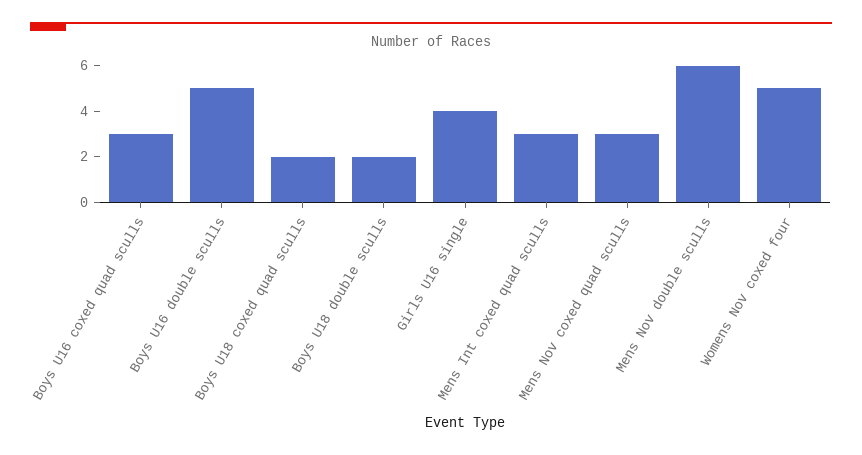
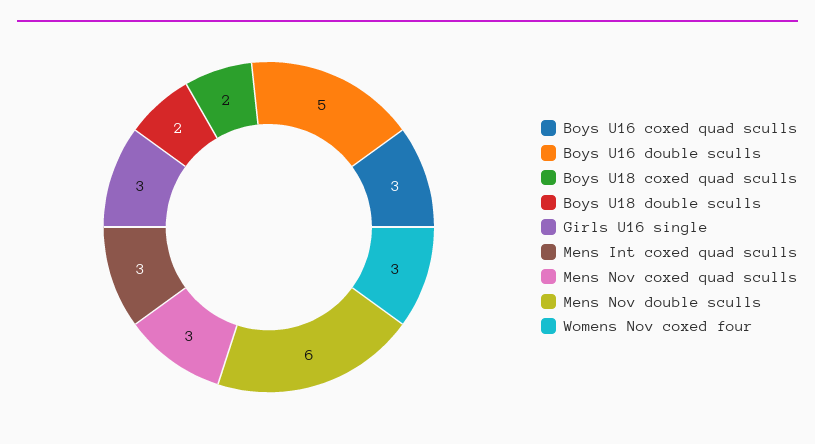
Girls U16 single: 4 -> 3
Womens Nov coxed four: 5 -> 3

